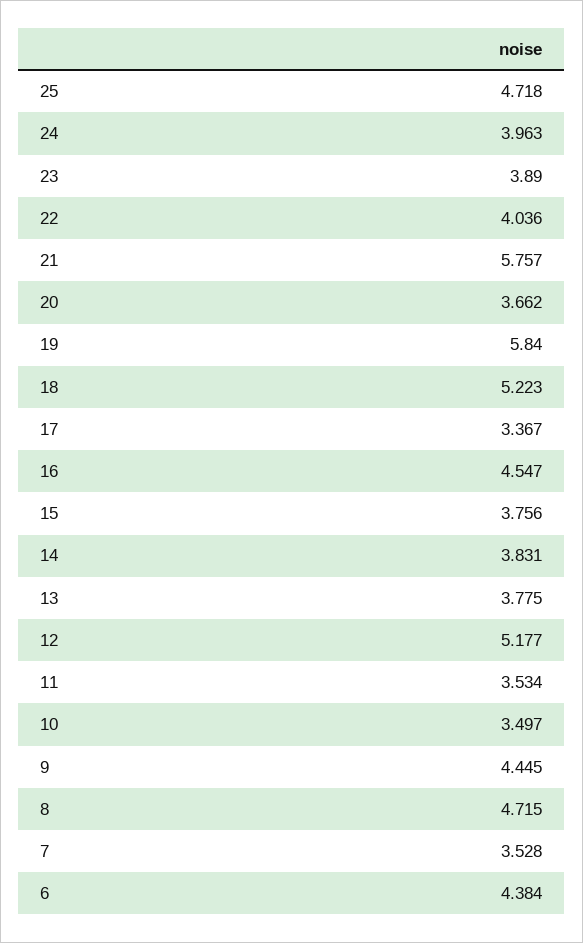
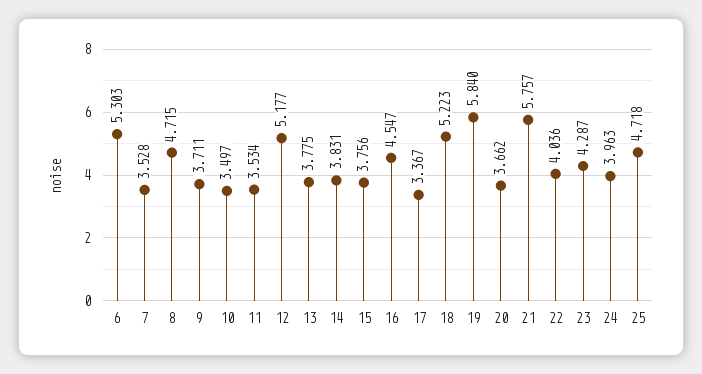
23: 3.89 -> 4.287
9: 4.445 -> 3.711
6: 4.384 -> 5.303

